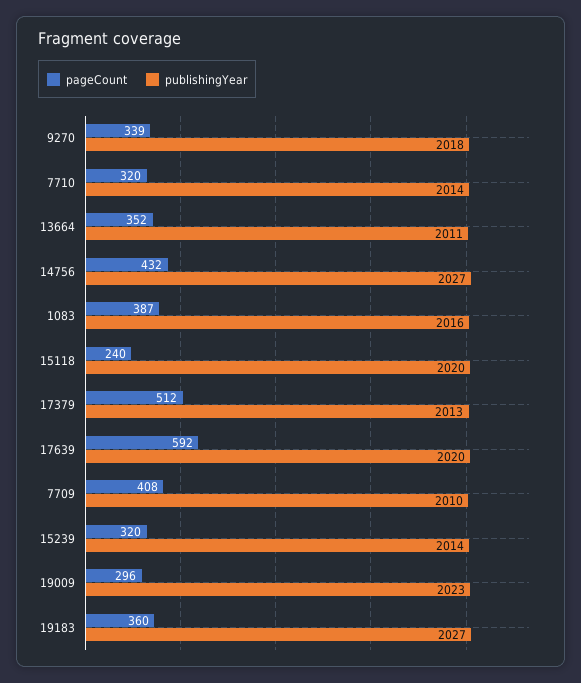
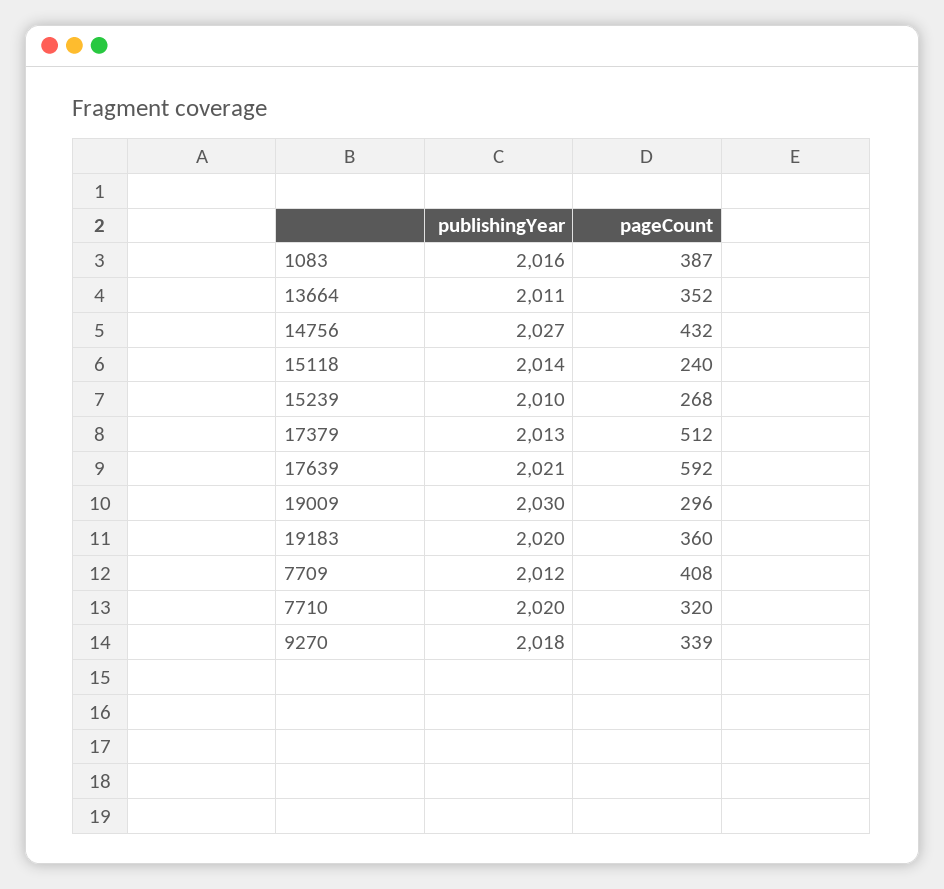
publishingYear, 7710: 2014 -> 2020
publishingYear, 15118: 2020 -> 2014
publishingYear, 17639: 2020 -> 2021
publishingYear, 7709: 2010 -> 2012
pageCount, 15239: 320 -> 268
publishingYear, 15239: 2014 -> 2010
publishingYear, 19009: 2023 -> 2030
publishingYear, 19183: 2027 -> 2020

